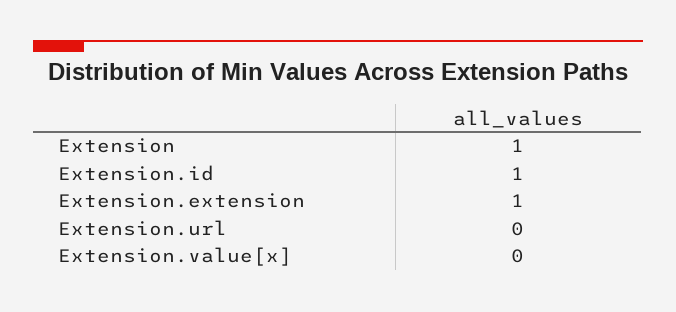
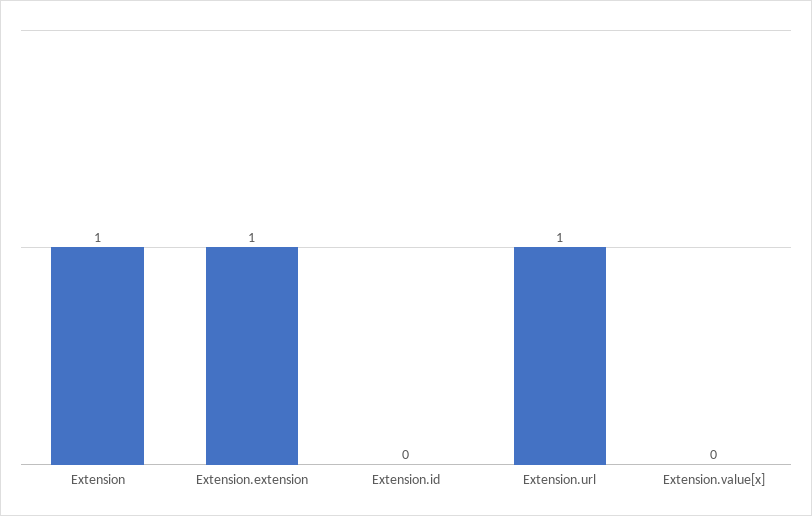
Extension.id: 1 -> 0
Extension.url: 0 -> 1

